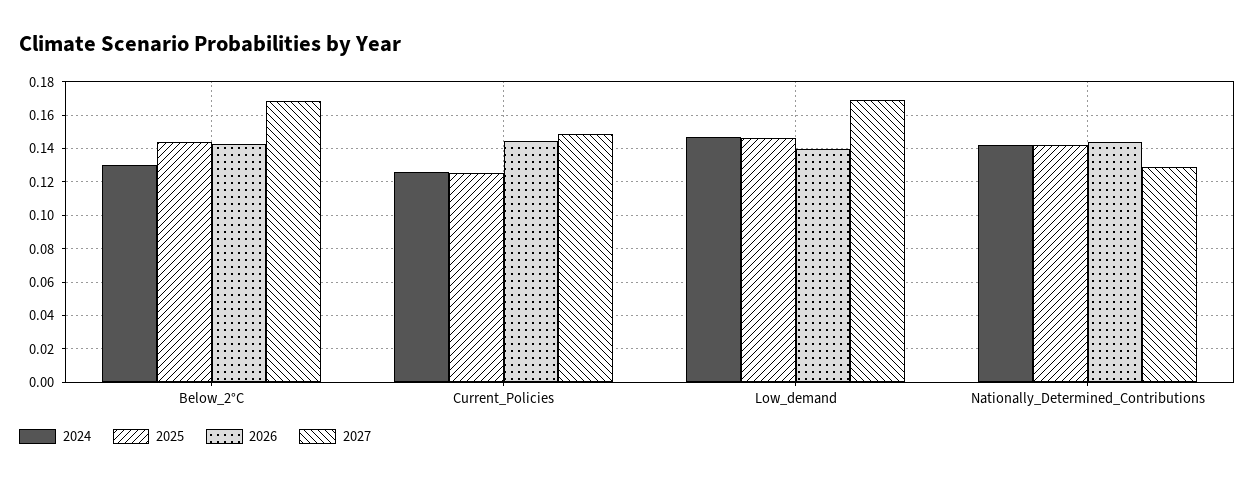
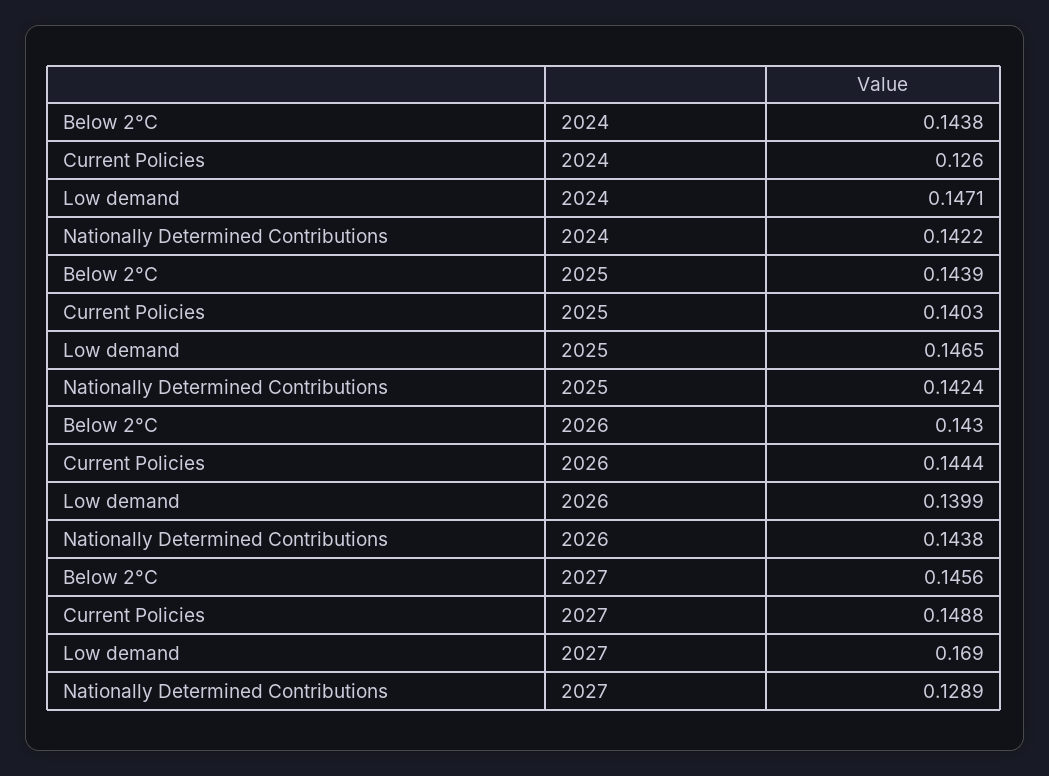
2024, Below_2°C: 0.13 -> 0.1438
2027, Below_2°C: 0.17 -> 0.1456
2025, Current_Policies: 0.125 -> 0.1403

